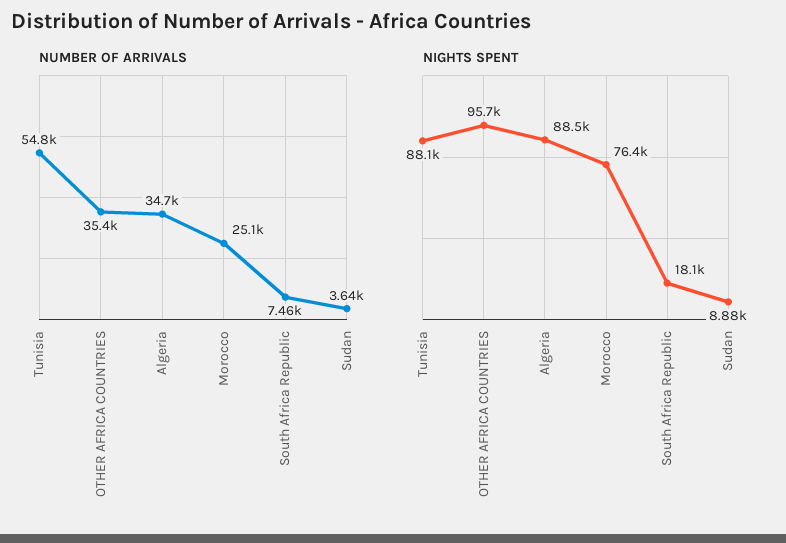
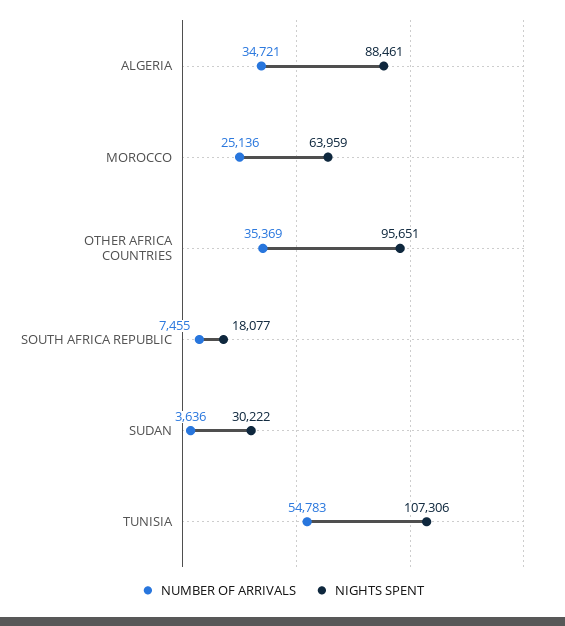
NIGHTS SPENT, Tunisia: 88100 -> 107306
NIGHTS SPENT, Morocco: 76400 -> 63959
NIGHTS SPENT, Sudan: 8880 -> 30222

